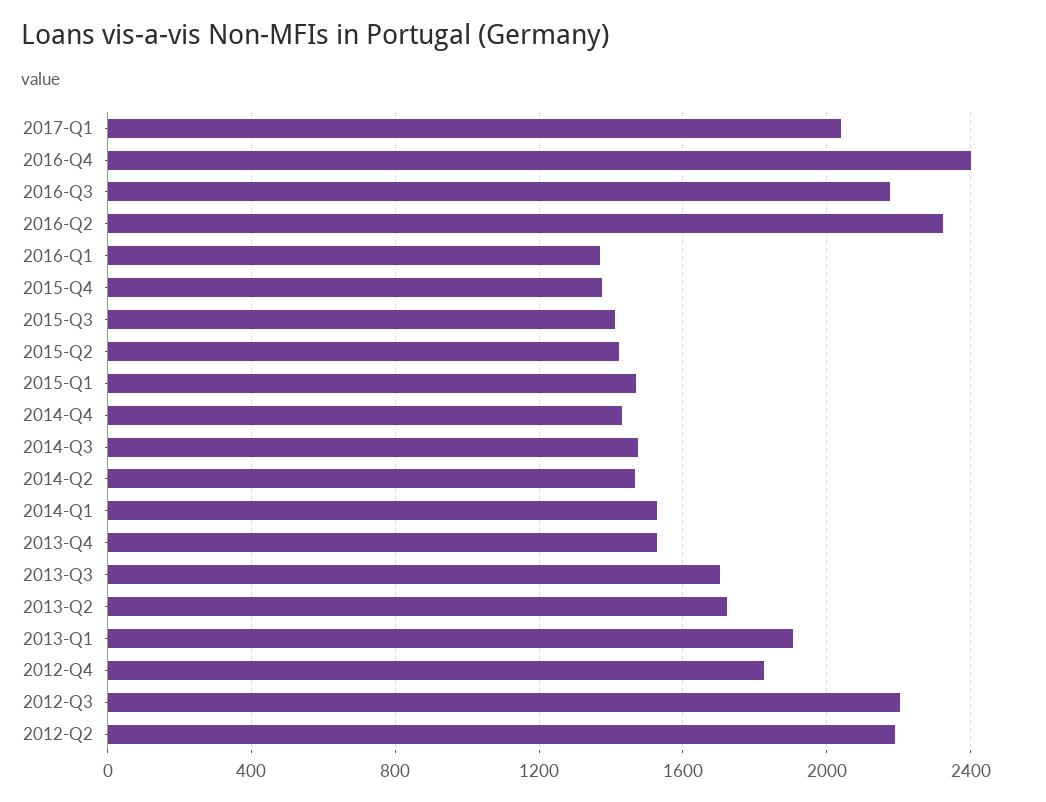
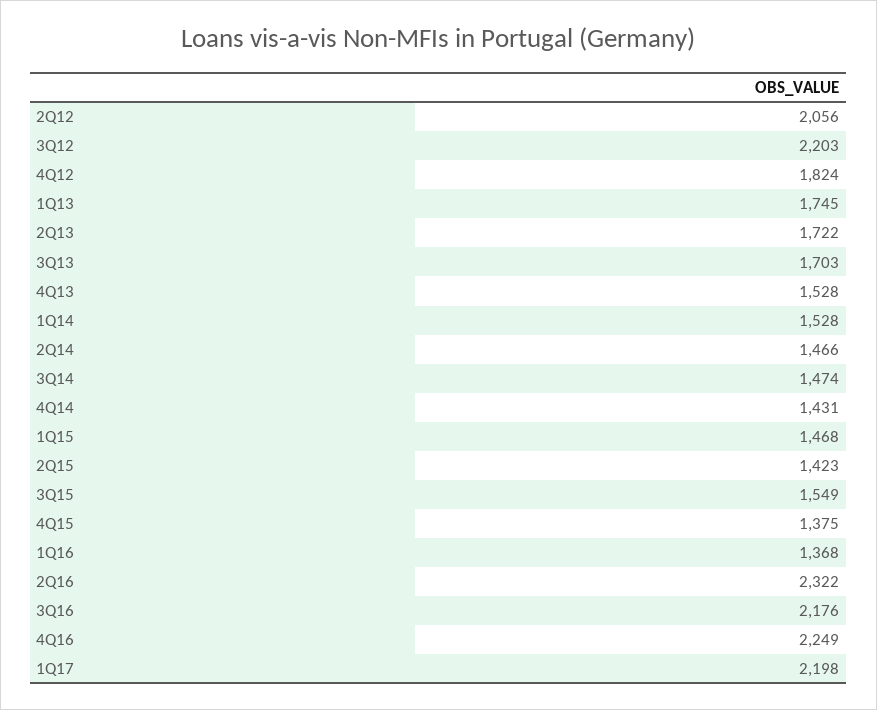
2017-Q1: 2050 -> 2198
2016-Q4: 2400 -> 2249
2015-Q3: 1400 -> 1549
2013-Q1: 1900 -> 1745
2012-Q2: 2200 -> 2056

